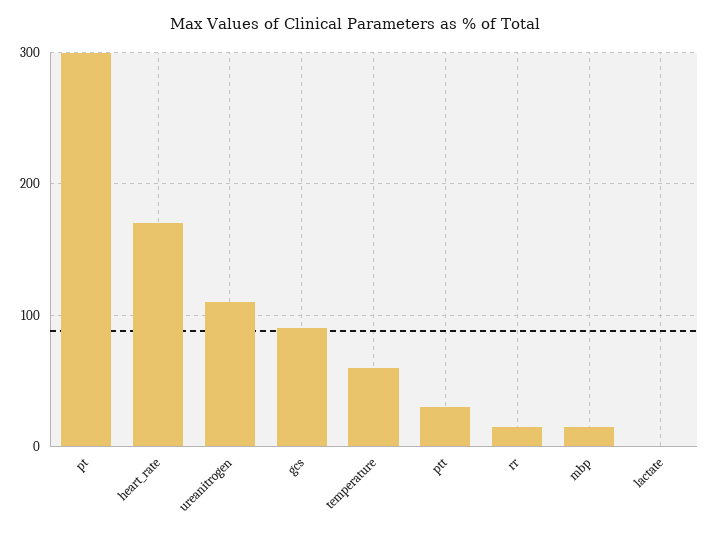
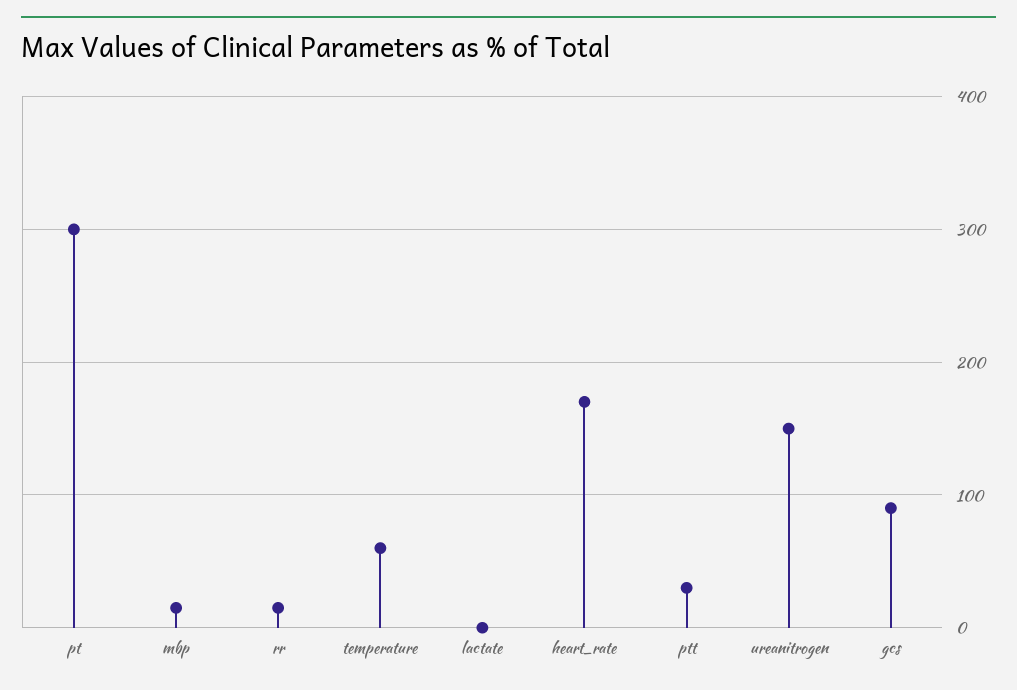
ureanitrogen: 110 -> 150

